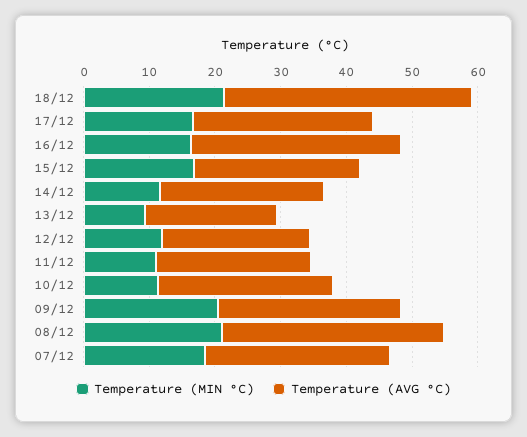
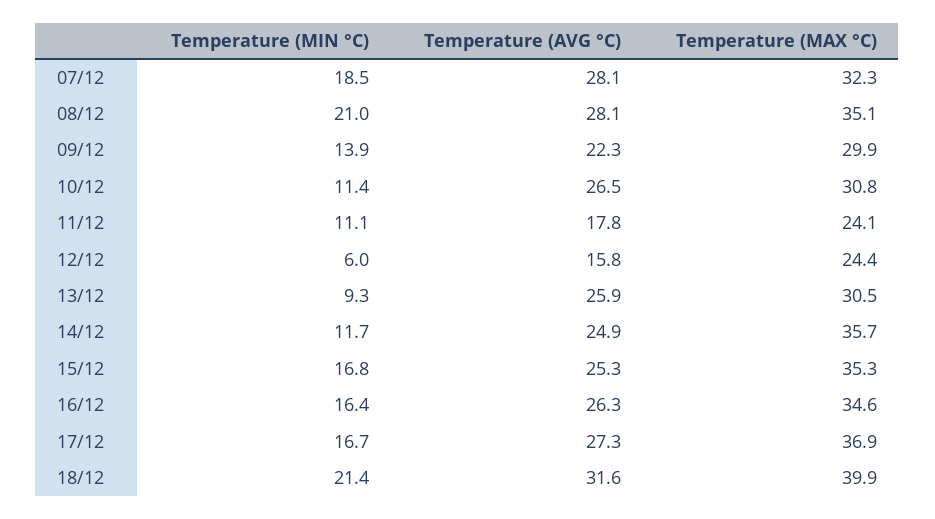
Temperature (AVG °C), 18/12: 38 -> 31.6
Temperature (AVG °C), 16/12: 32 -> 26.3
Temperature (AVG °C), 13/12: 20 -> 25.9
Temperature (MIN °C), 12/12: 12 -> 6
Temperature (AVG °C), 12/12: 22 -> 15.8
Temperature (AVG °C), 11/12: 24 -> 17.8
Temperature (MIN °C), 09/12: 20 -> 13.9
Temperature (AVG °C), 09/12: 28 -> 22.3
Temperature (AVG °C), 08/12: 34 -> 28.1
Temperature (MAX °C), 07/12: none -> 32.3
Temperature (MAX °C), 08/12: none -> 35.1
Temperature (MAX °C), 09/12: none -> 29.9
Temperature (MAX °C), 10/12: none -> 30.8
Temperature (MAX °C), 11/12: none -> 24.1
Temperature (MAX °C), 12/12: none -> 24.4
Temperature (MAX °C), 13/12: none -> 30.5
Temperature (MAX °C), 14/12: none -> 35.7
Temperature (MAX °C), 15/12: none -> 35.3
Temperature (MAX °C), 16/12: none -> 34.6
Temperature (MAX °C), 17/12: none -> 36.9
Temperature (MAX °C), 18/12: none -> 39.9

